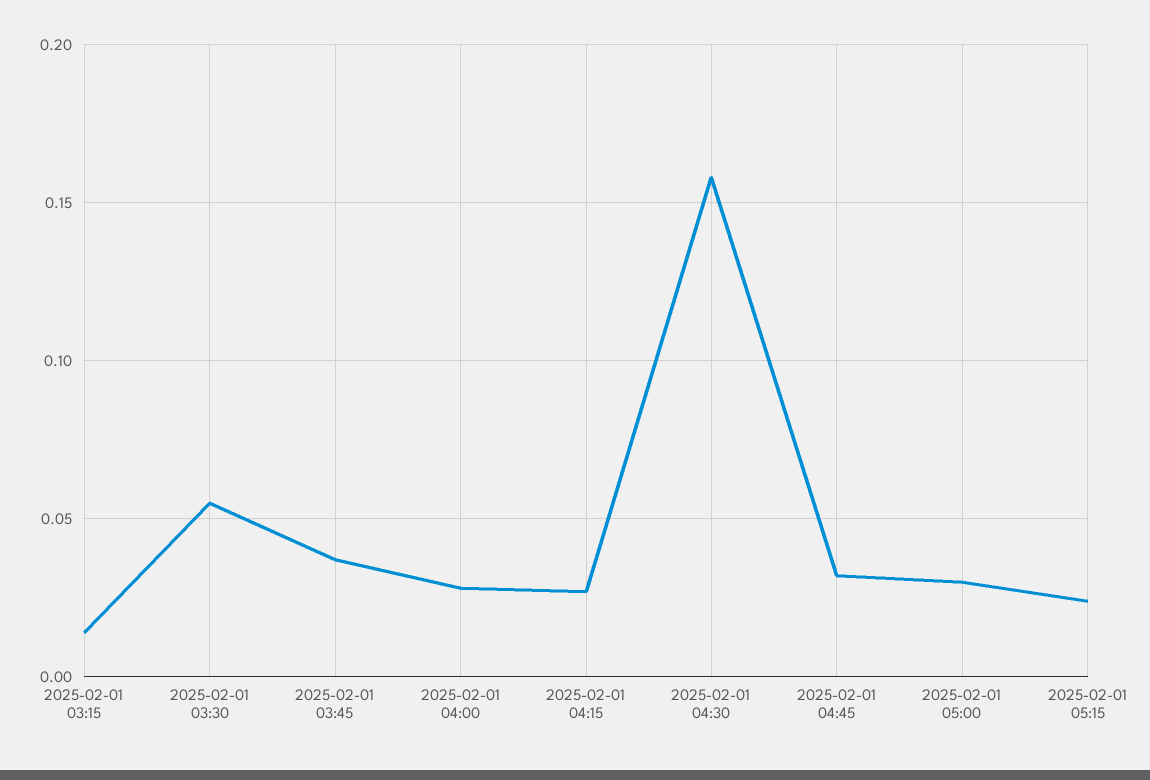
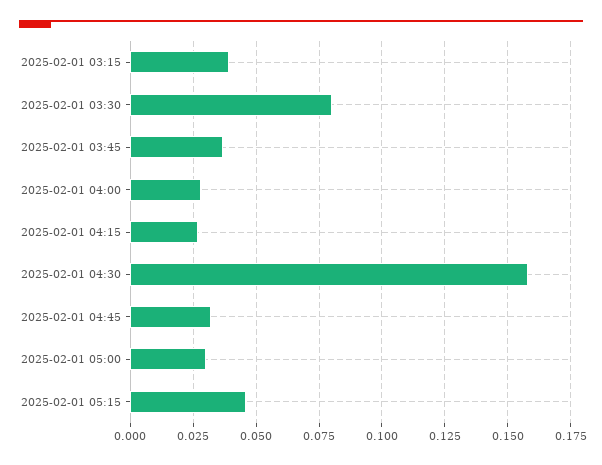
2025-02-01 03:15: 0.015 -> 0.04
2025-02-01 03:30: 0.055 -> 0.08
2025-02-01 05:15: 0.025 -> 0.045

